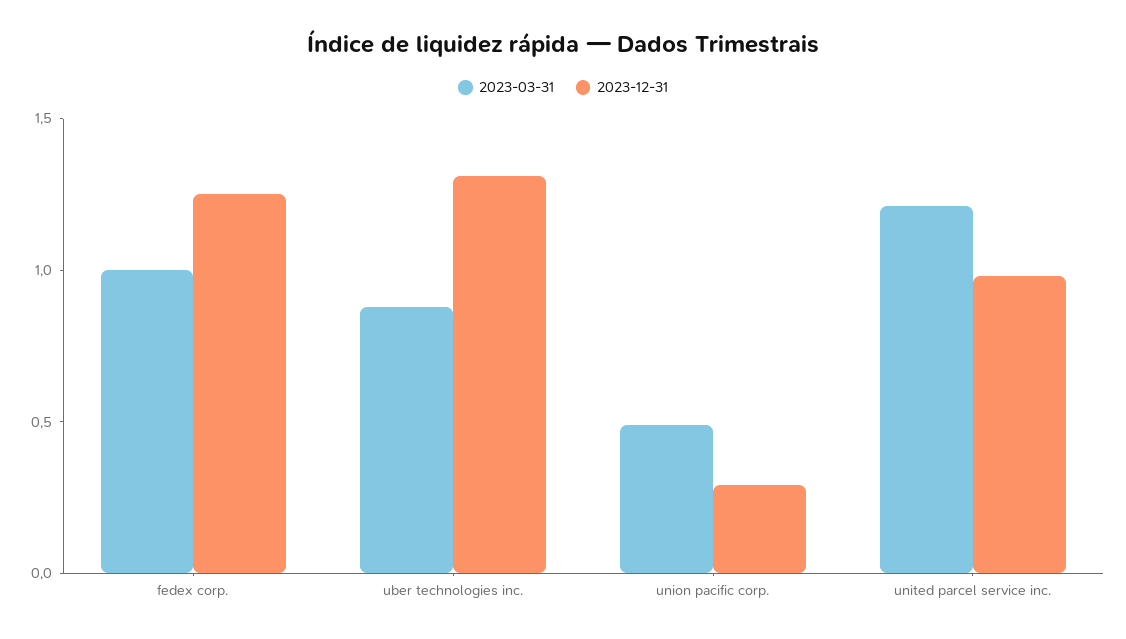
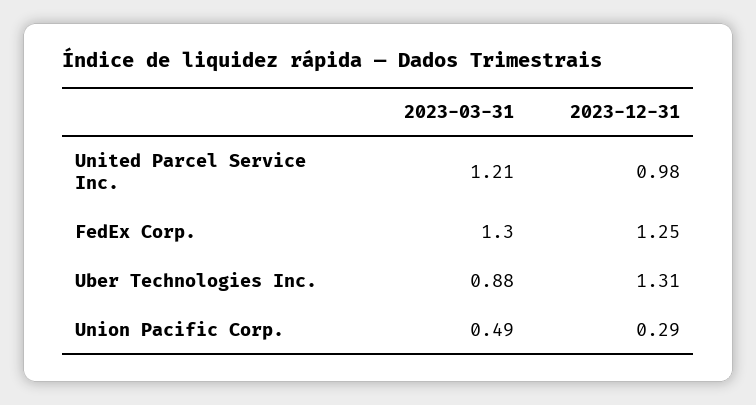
2023-03-31, fedex corp.: 1 -> 1.3

